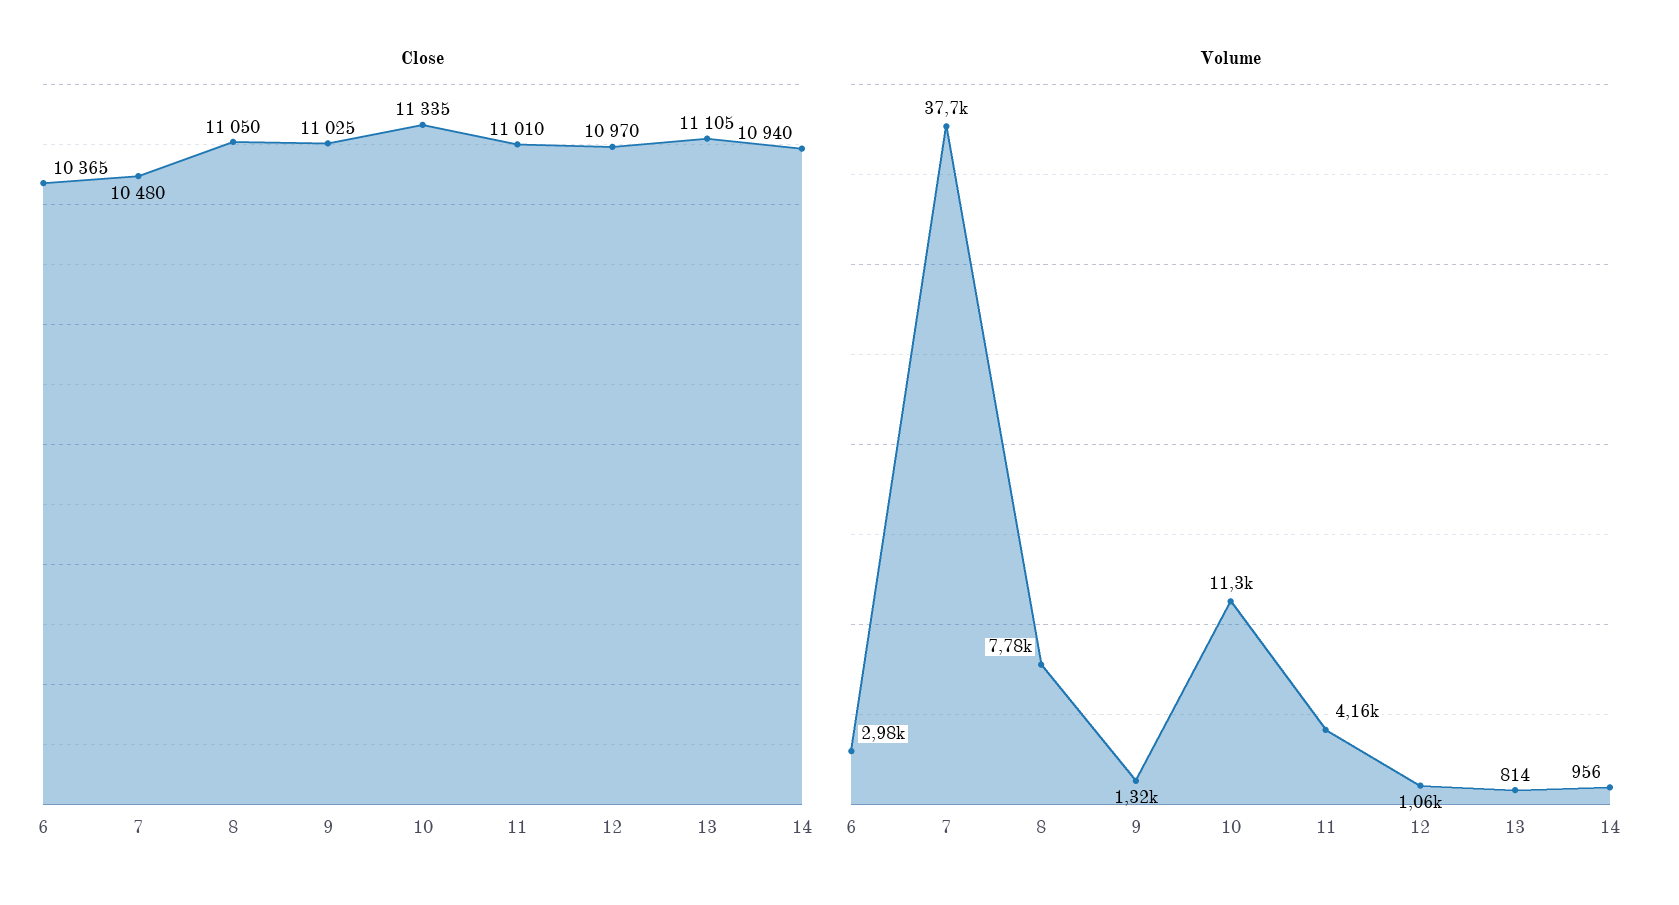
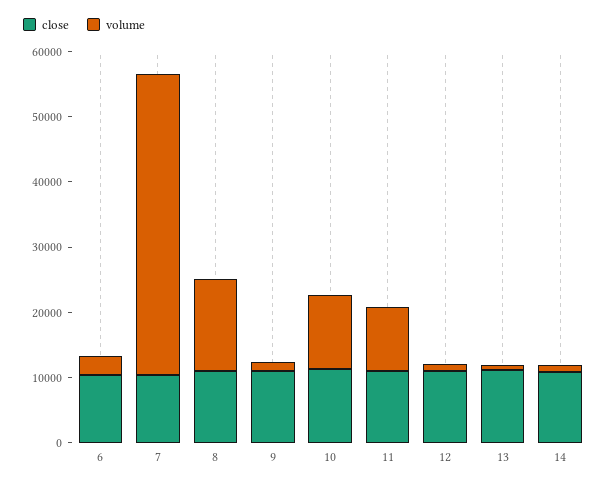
Volume, 7: 37700 -> 46000
Volume, 8: 7780 -> 14000
Volume, 11: 4160 -> 10000

